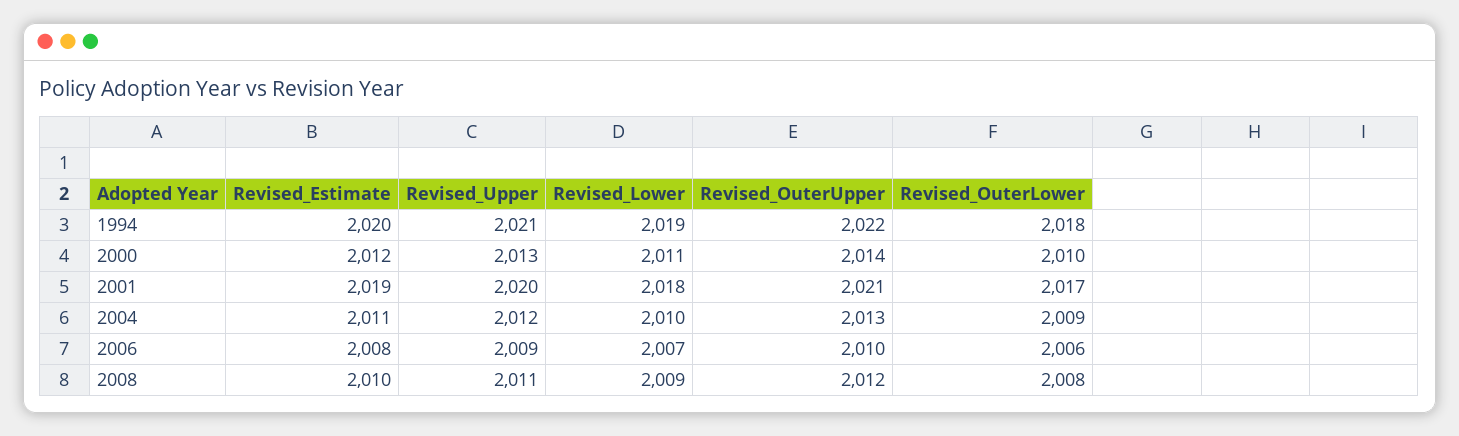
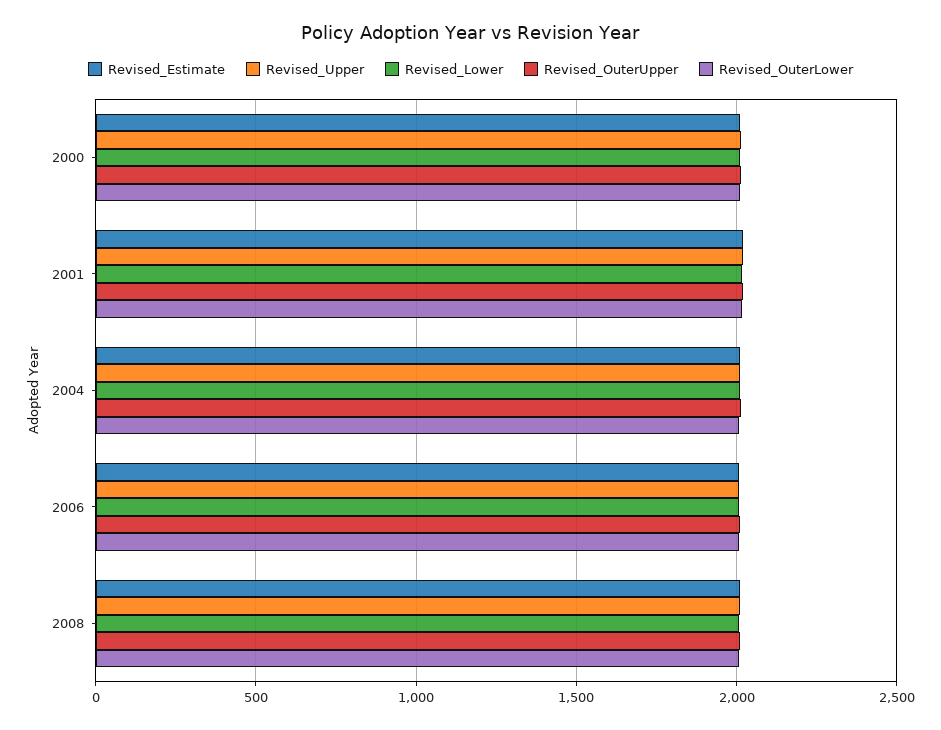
Revised_Estimate, 1994: 2020 -> none
Revised_Upper, 1994: 2021 -> none
Revised_Lower, 1994: 2019 -> none
Revised_OuterUpper, 1994: 2022 -> none
Revised_OuterLower, 1994: 2018 -> none

